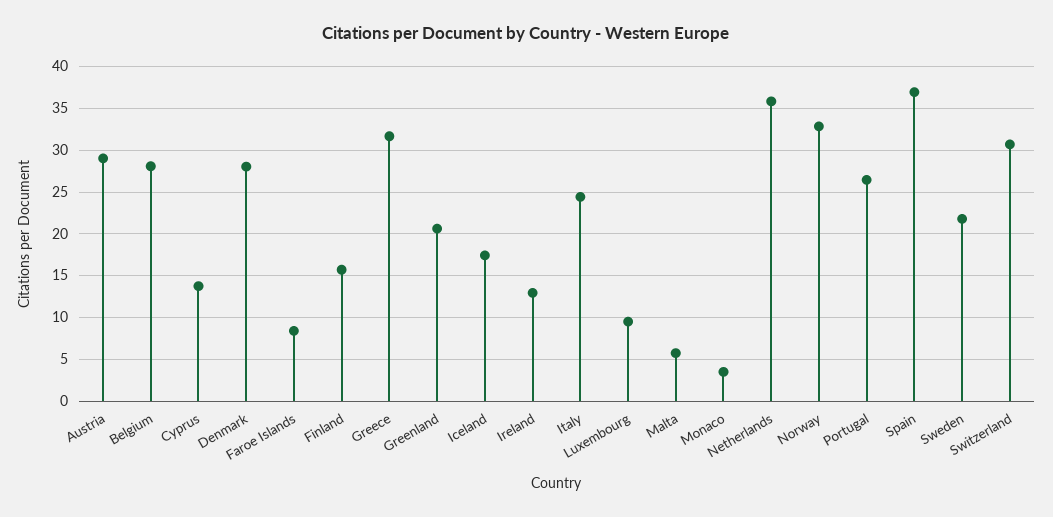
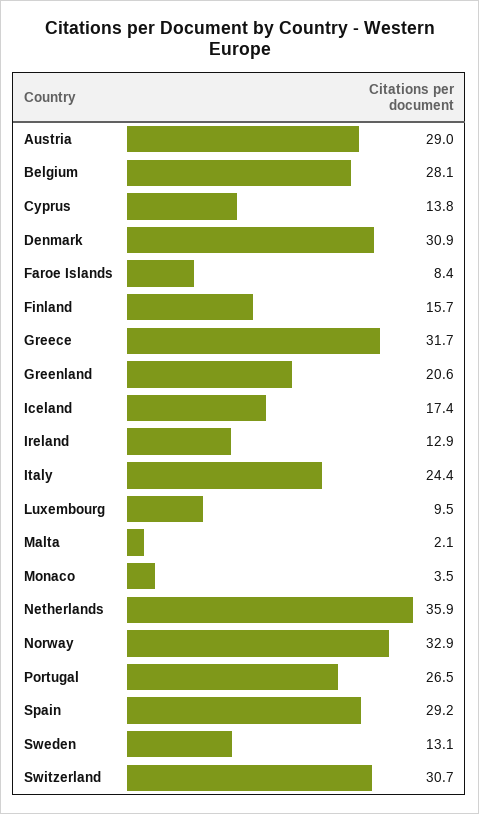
Denmark: 28 -> 30.9
Malta: 6 -> 2.1
Spain: 37 -> 29.2
Sweden: 22 -> 13.1

